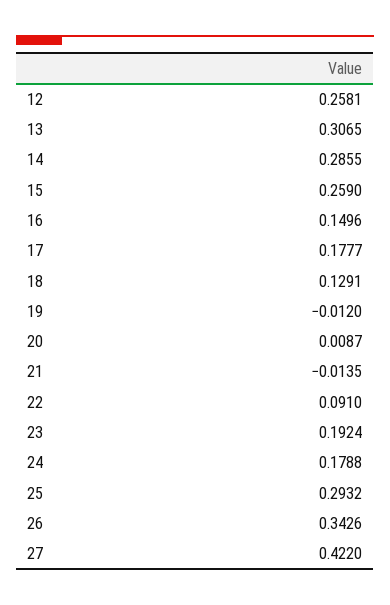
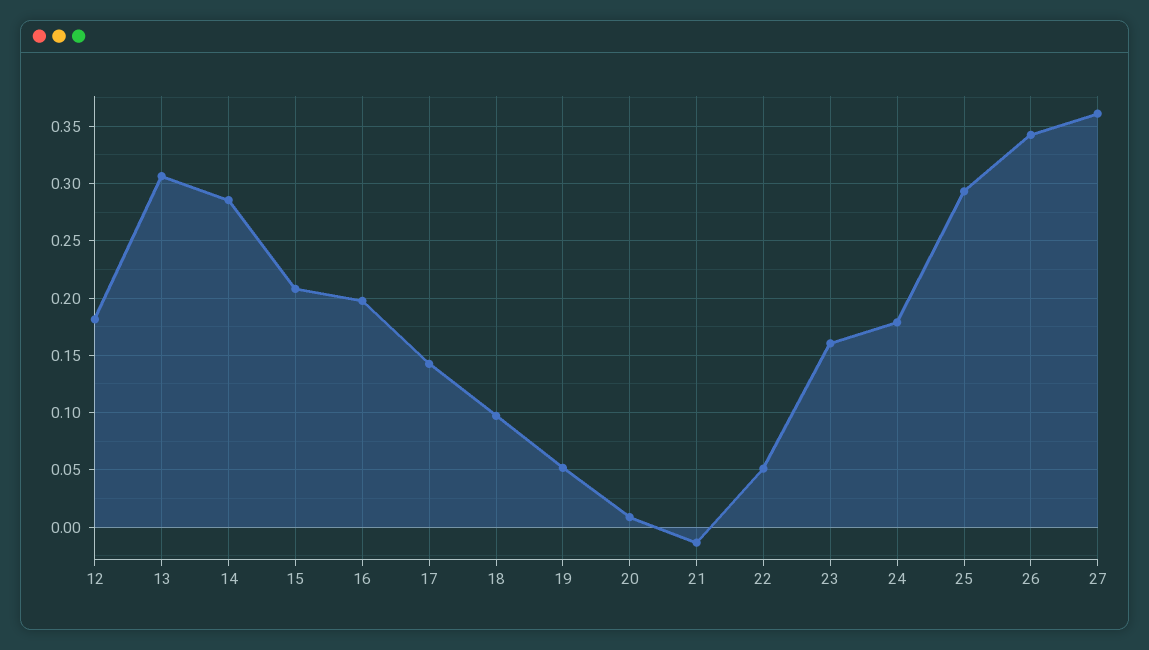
12: 0.2581 -> 0.18
15: 0.259 -> 0.21
16: 0.1496 -> 0.2
17: 0.1777 -> 0.14
18: 0.1291 -> 0.1
19: -0.012 -> 0.05
22: 0.091 -> 0.05
23: 0.1924 -> 0.16
27: 0.422 -> 0.36

